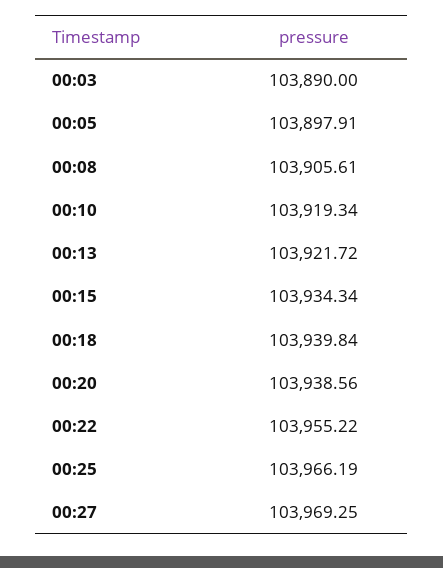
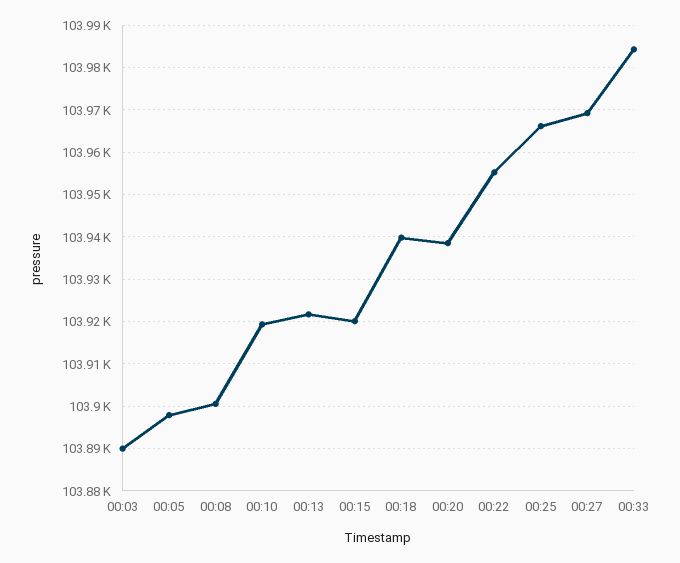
00:08: 103905.61 -> 103900
00:15: 103934.34 -> 103920
00:33: none -> 103984

